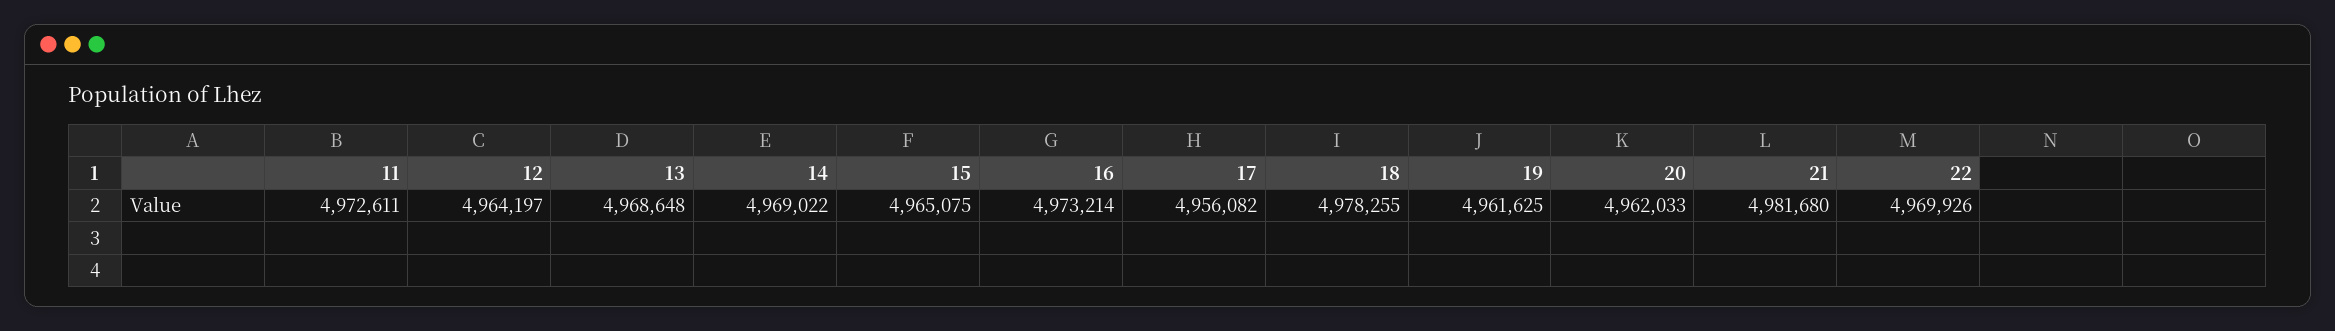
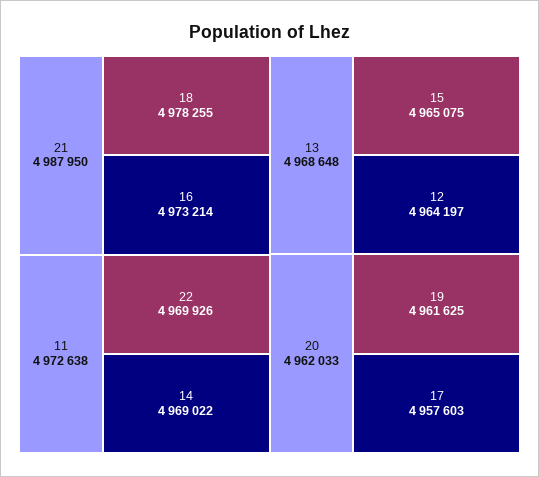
11: 4972611 -> 4972638
17: 4956082 -> 4957603
21: 4981680 -> 4987950

